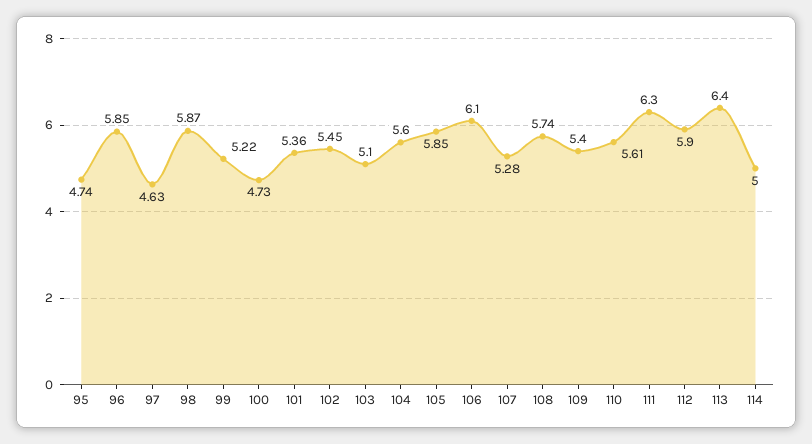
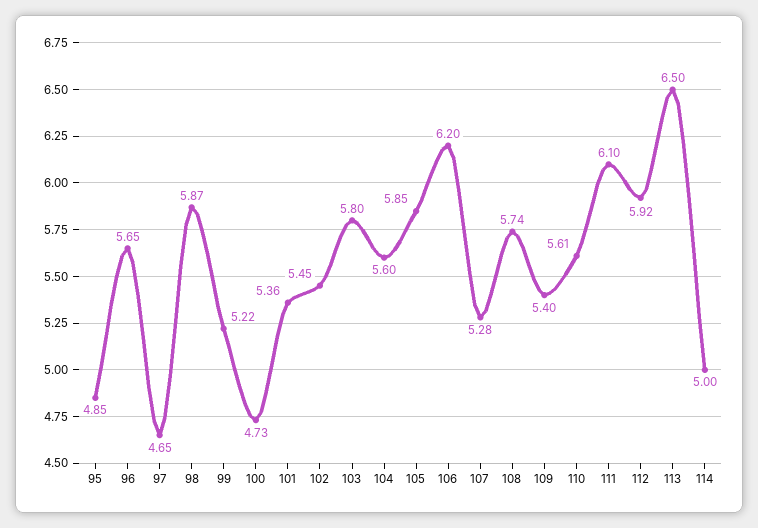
95: 4.74 -> 4.85
96: 5.85 -> 5.65
97: 4.63 -> 4.65
103: 5.1 -> 5.8
106: 6.1 -> 6.2
111: 6.3 -> 6.1
112: 5.9 -> 5.92
113: 6.4 -> 6.5

